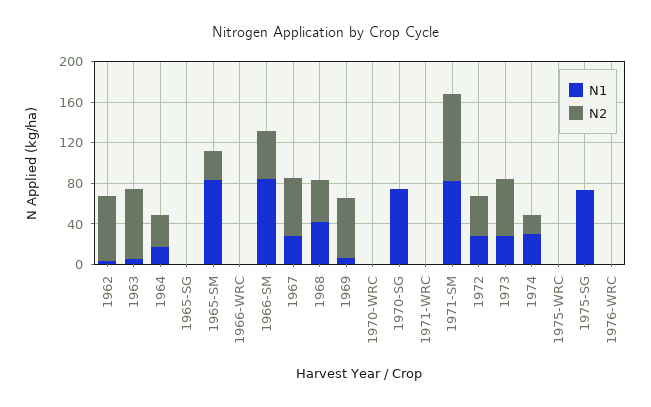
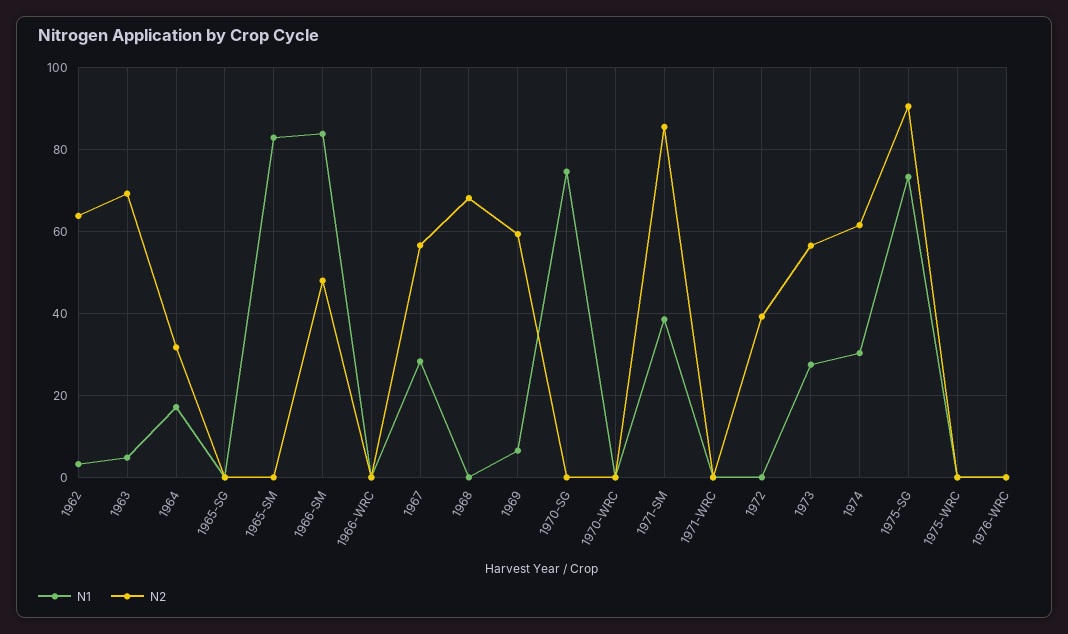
N2, 1965-SM: 30 -> 0
N1, 1968: 40 -> 0
N2, 1968: 40 -> 68
N1, 1971-SM: 80 -> 38
N1, 1972: 30 -> 0
N2, 1974: 20 -> 62
N2, 1975-SG: 0 -> 90

